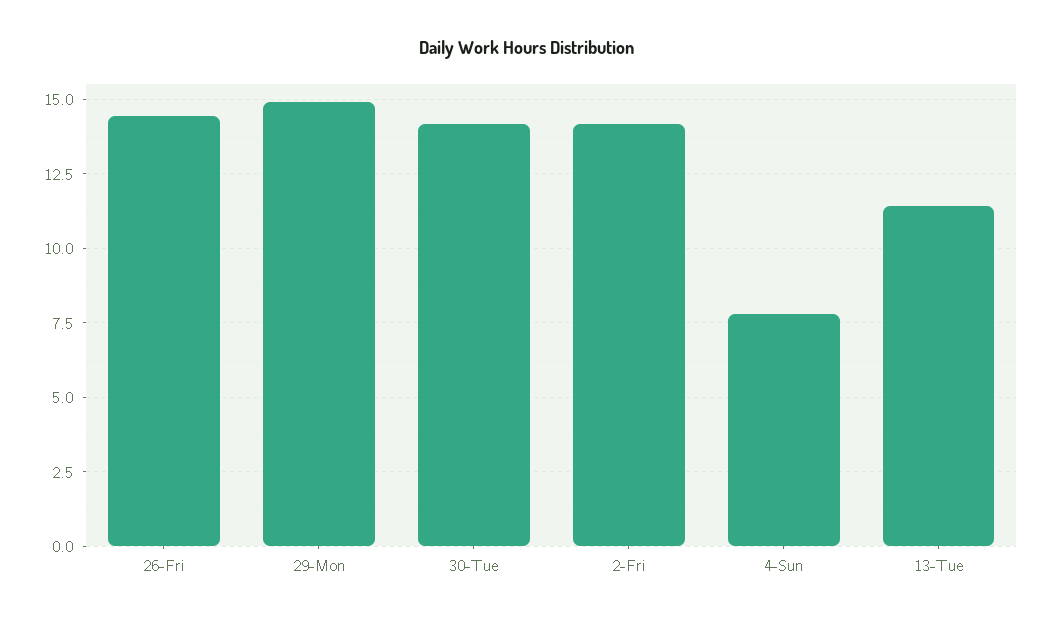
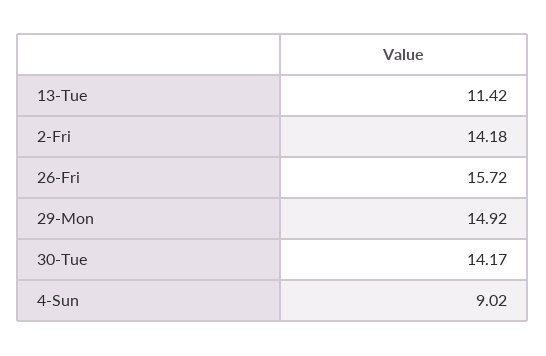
26-Fri: 14.5 -> 15.72
4-Sun: 7.75 -> 9.02

